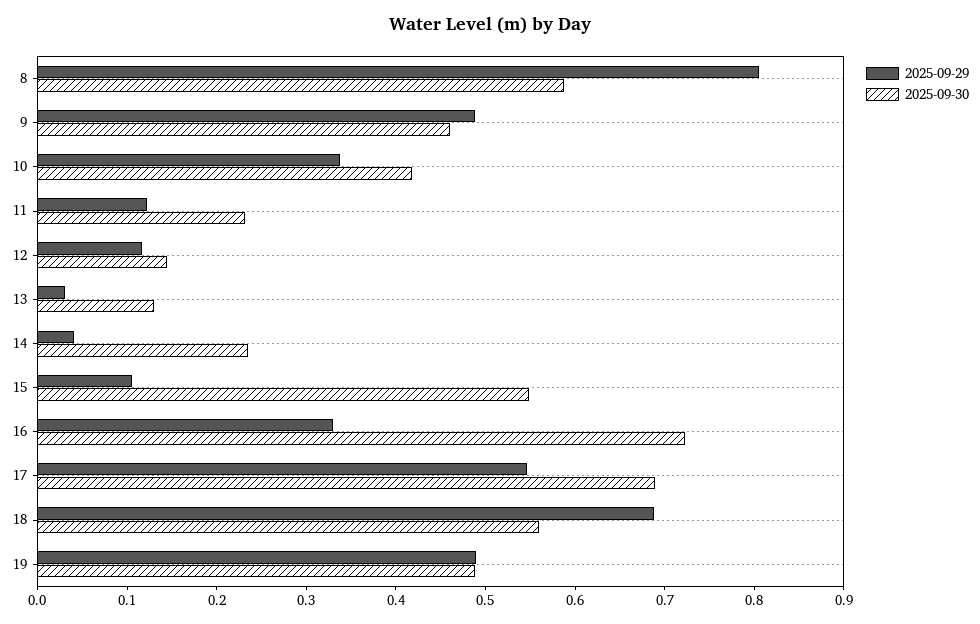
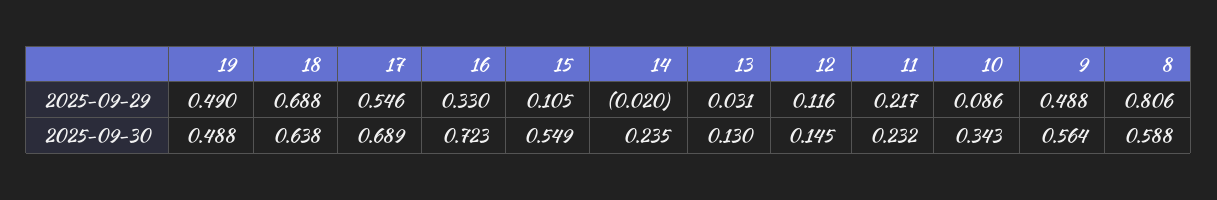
2025-09-30, 9: 0.46 -> 0.564
2025-09-29, 10: 0.34 -> 0.086
2025-09-30, 10: 0.42 -> 0.343
2025-09-29, 11: 0.12 -> 0.217
2025-09-29, 14: 0.04 -> -0.02
2025-09-30, 18: 0.56 -> 0.638

